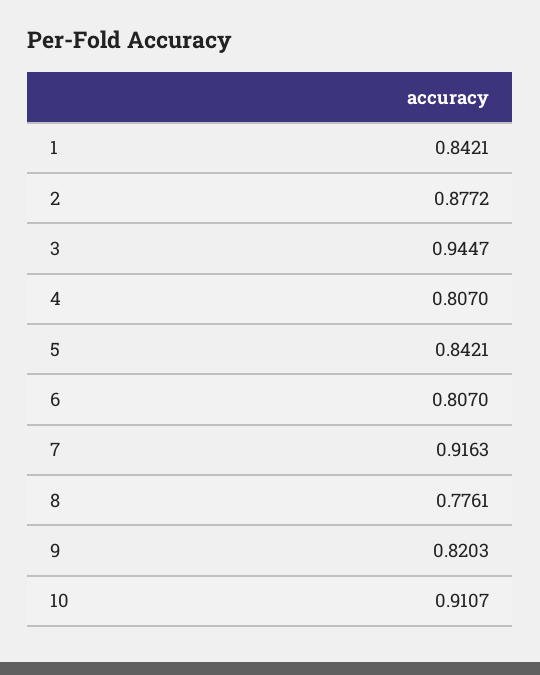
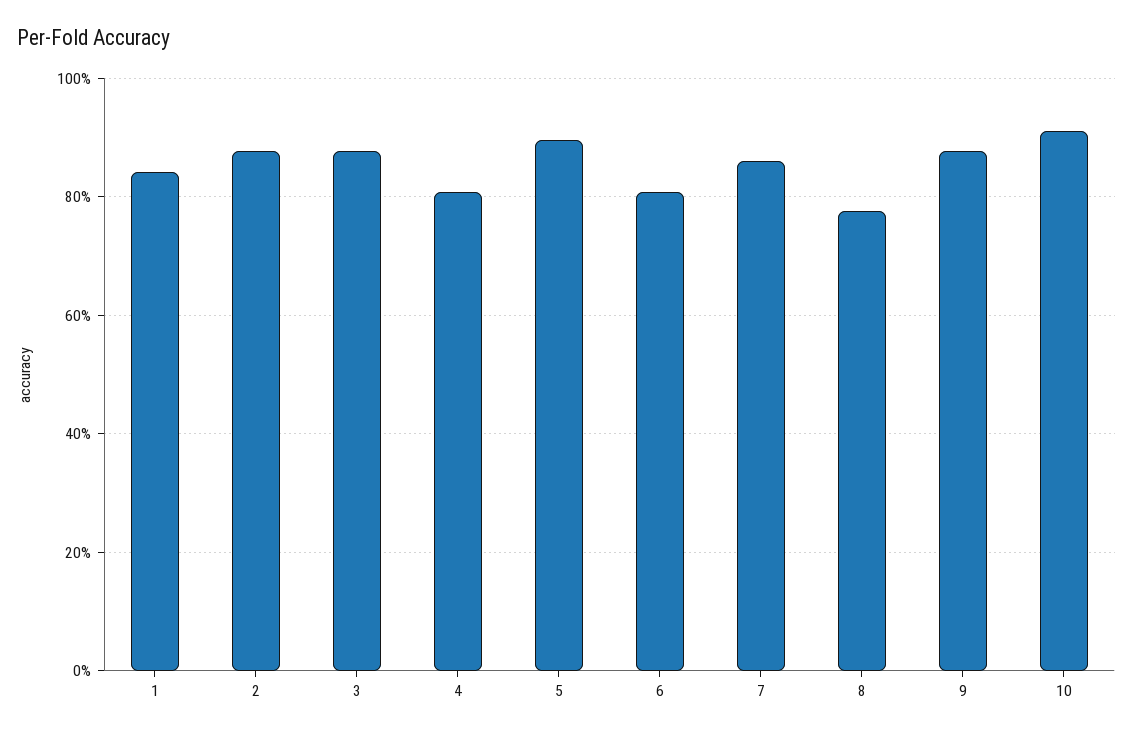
3: 0.9447 -> 0.88
5: 0.8421 -> 0.9
7: 0.9163 -> 0.86
9: 0.8203 -> 0.88

